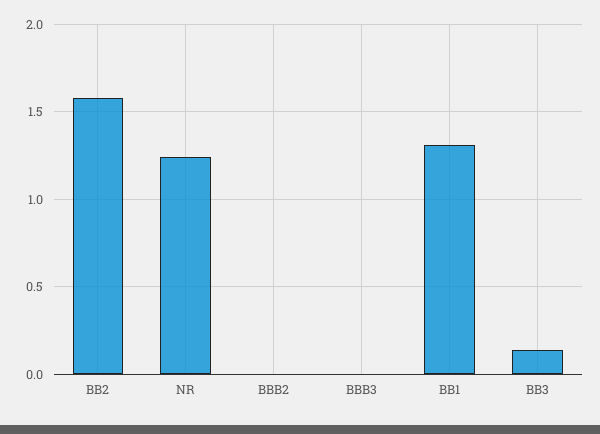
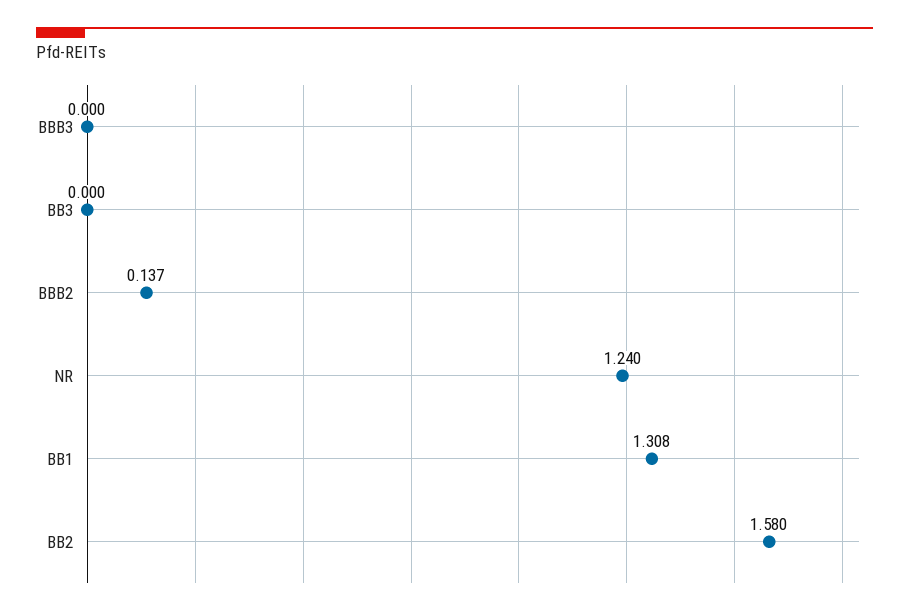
BBB2: 0 -> 0.137
BB3: 0.15 -> 0

